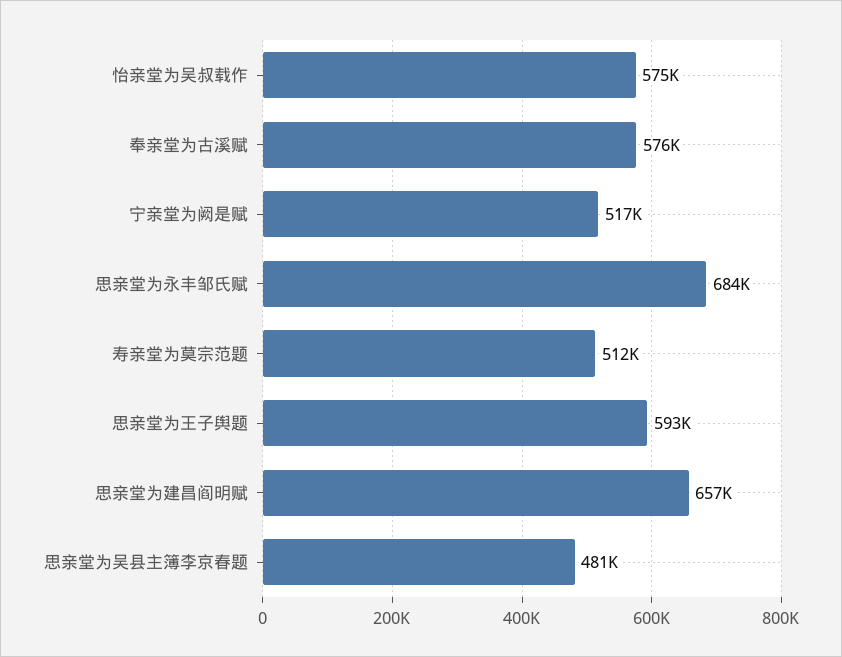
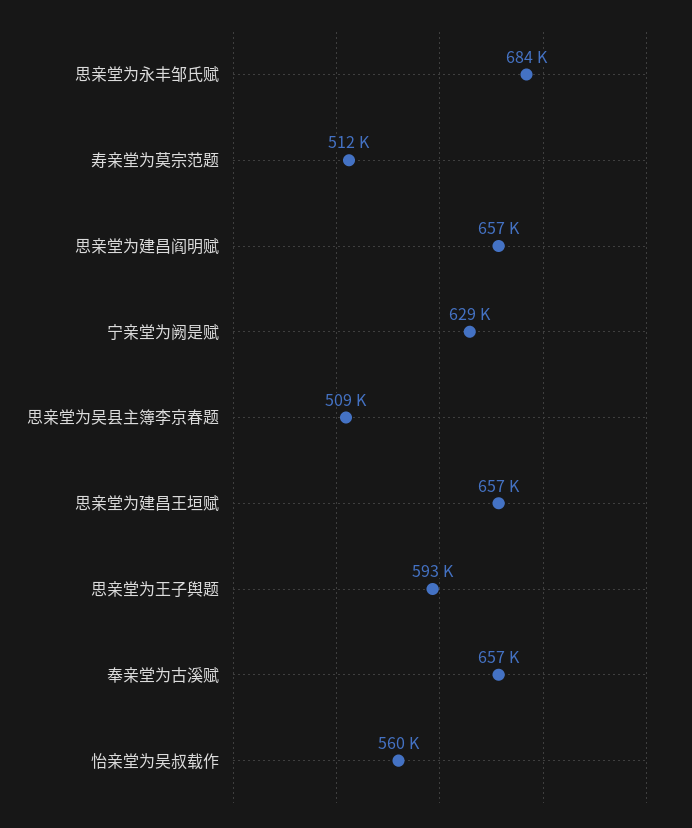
怡亲堂为吴叔载作: 575000 -> 560000
奉亲堂为古溪赋: 576000 -> 657000
宁亲堂为阙是赋: 517000 -> 629000
思亲堂为吴县主簿李京春题: 481000 -> 509000
思亲堂为建昌王垣赋: none -> 657000

